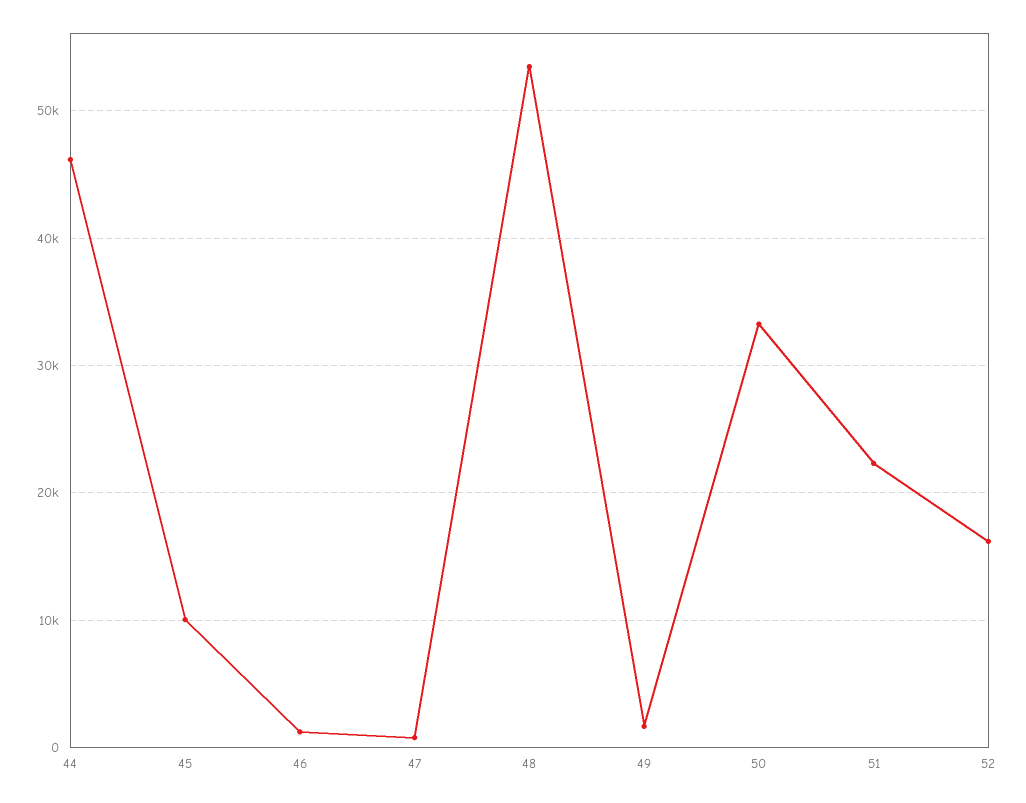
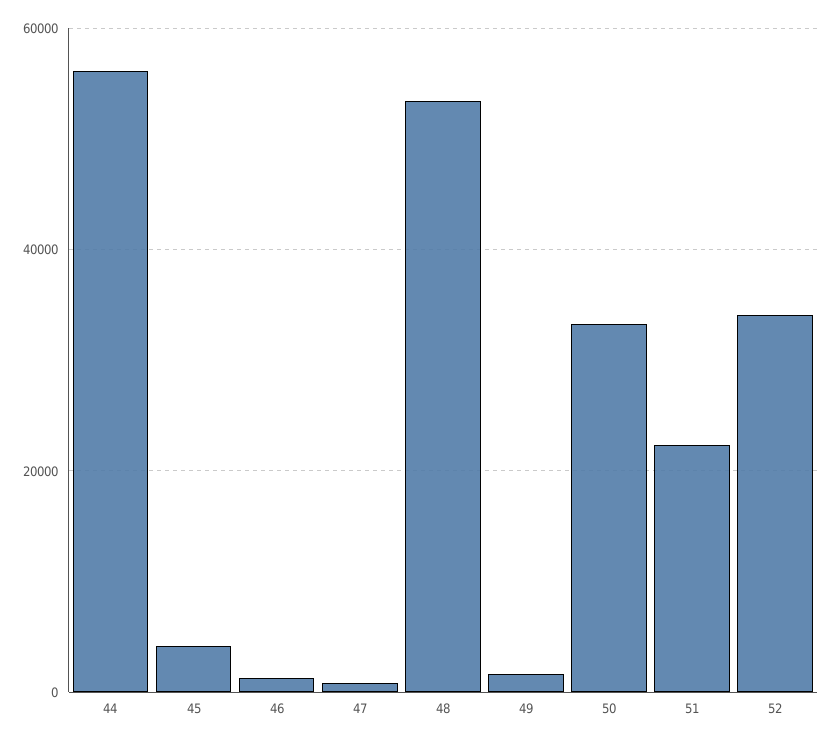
44: 46000 -> 56000
45: 10000 -> 4000
52: 16000 -> 34000

